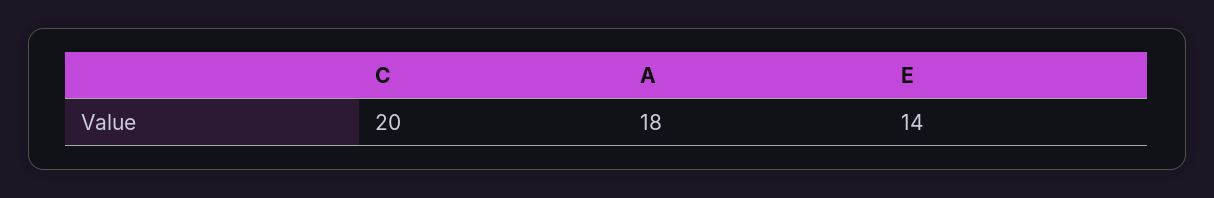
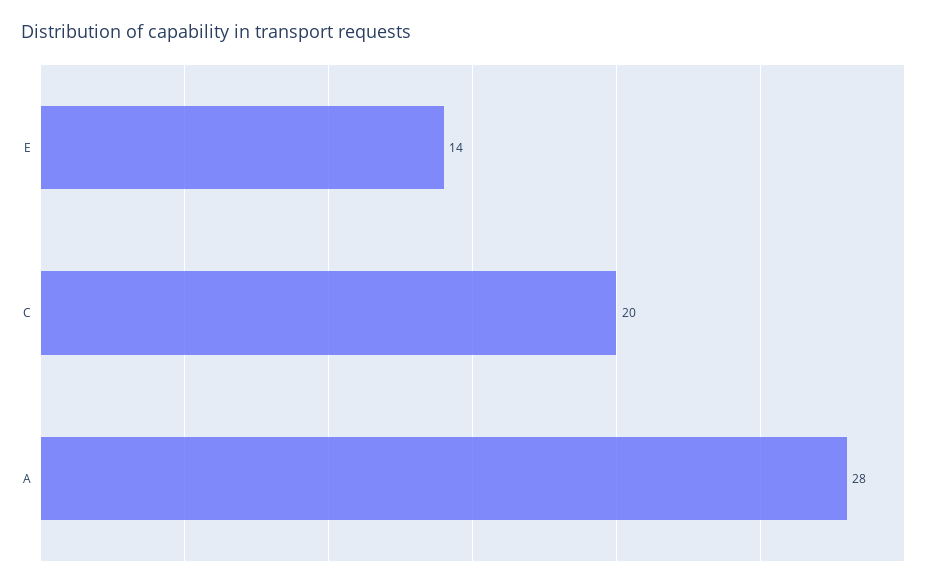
A: 18 -> 28

